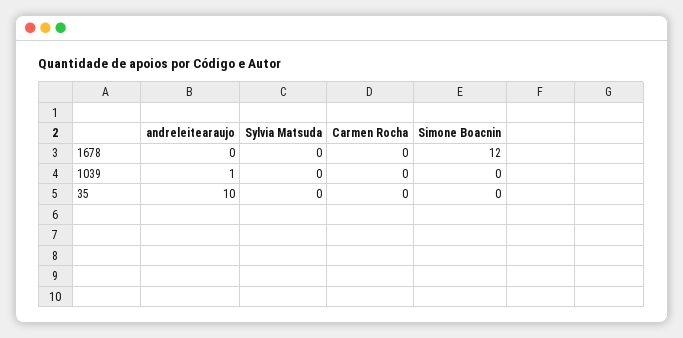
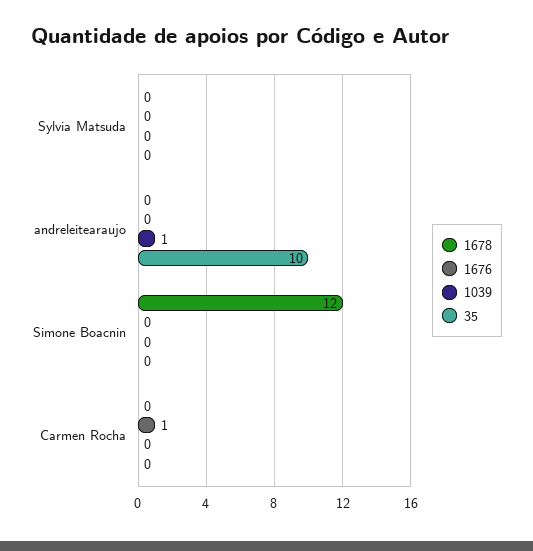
1676, Sylvia Matsuda: none -> 0
1676, andreleitearaujo: none -> 0
1676, Simone Boacnin: none -> 0
1676, Carmen Rocha: none -> 1

